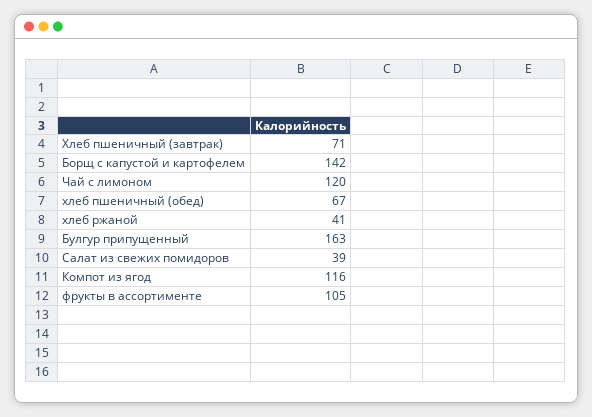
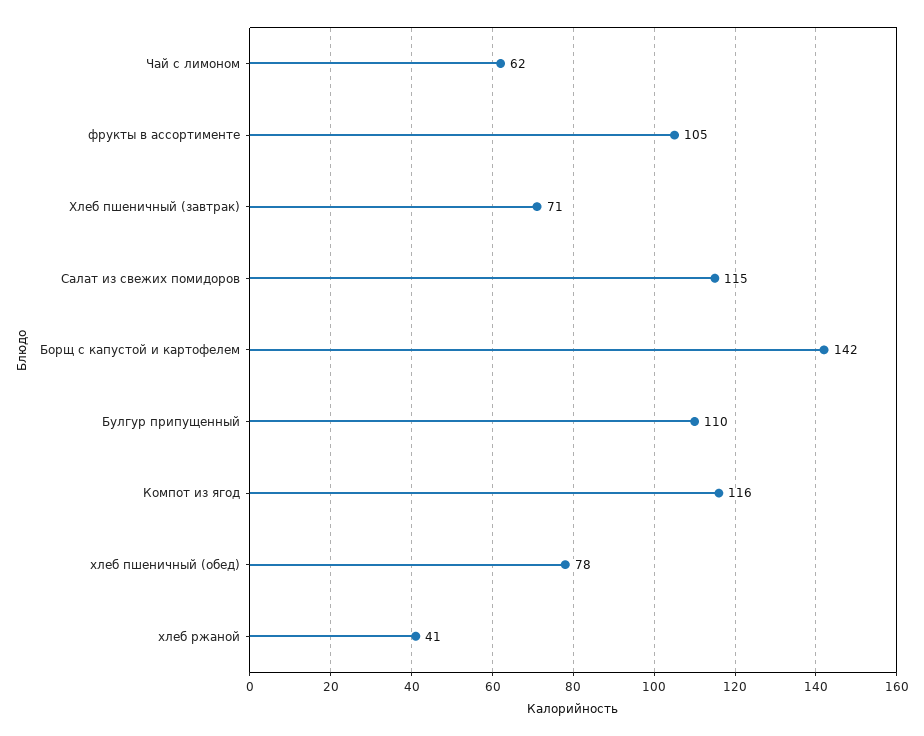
Чай с лимоном: 120 -> 62
хлеб пшеничный (обед): 67 -> 78
Булгур припущенный: 163 -> 110
Салат из свежих помидоров: 39 -> 115

